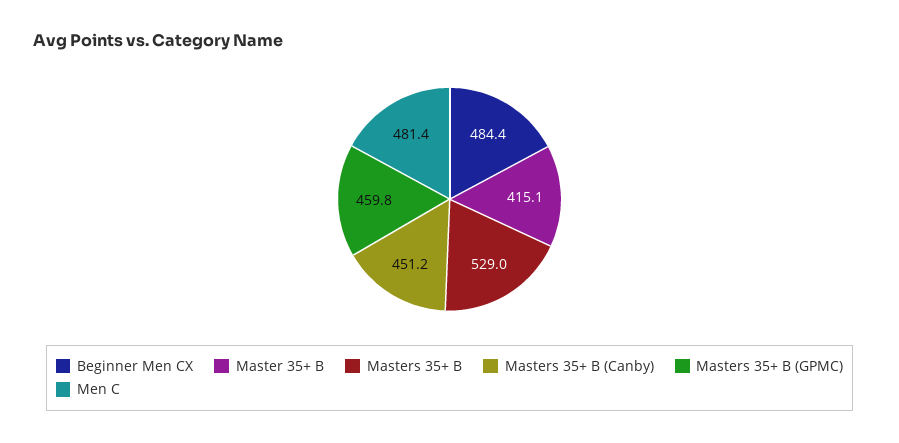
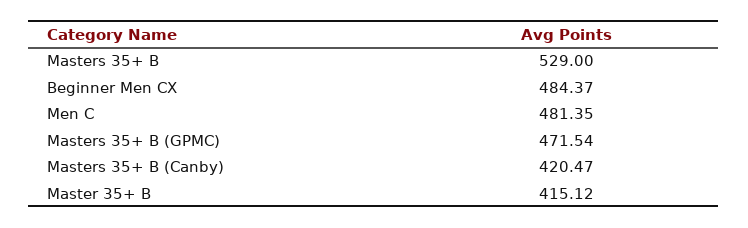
Masters 35+ B (Canby): 451.2 -> 420.47
Masters 35+ B (GPMC): 459.8 -> 471.54

